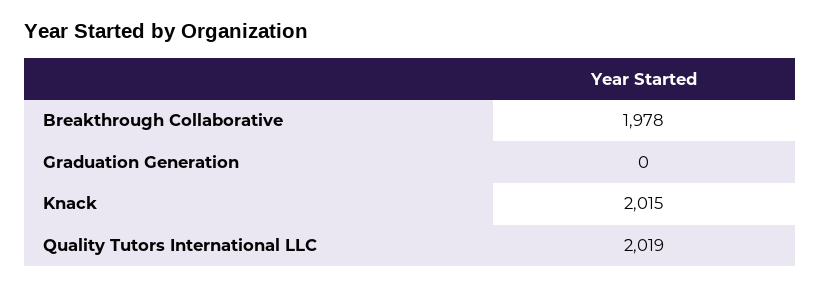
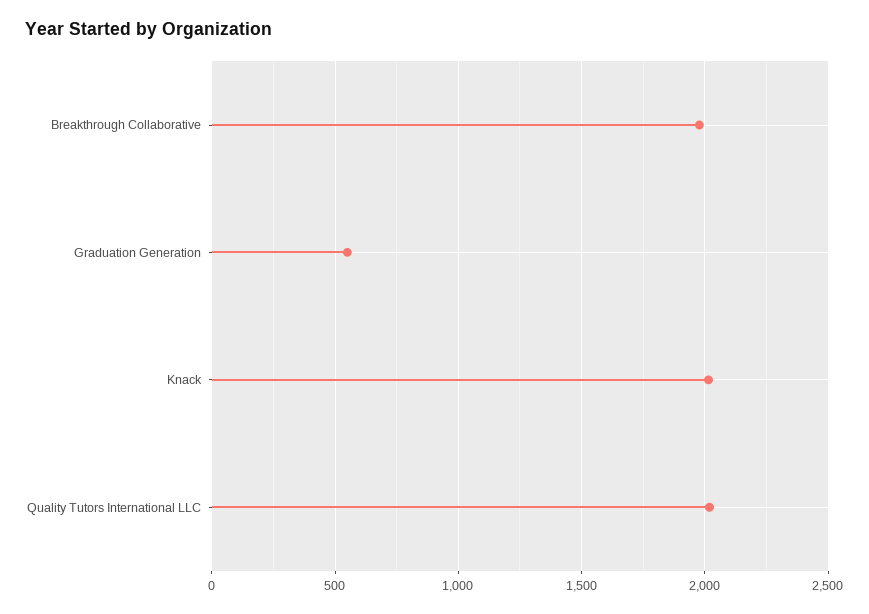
Graduation Generation: 0 -> 550

